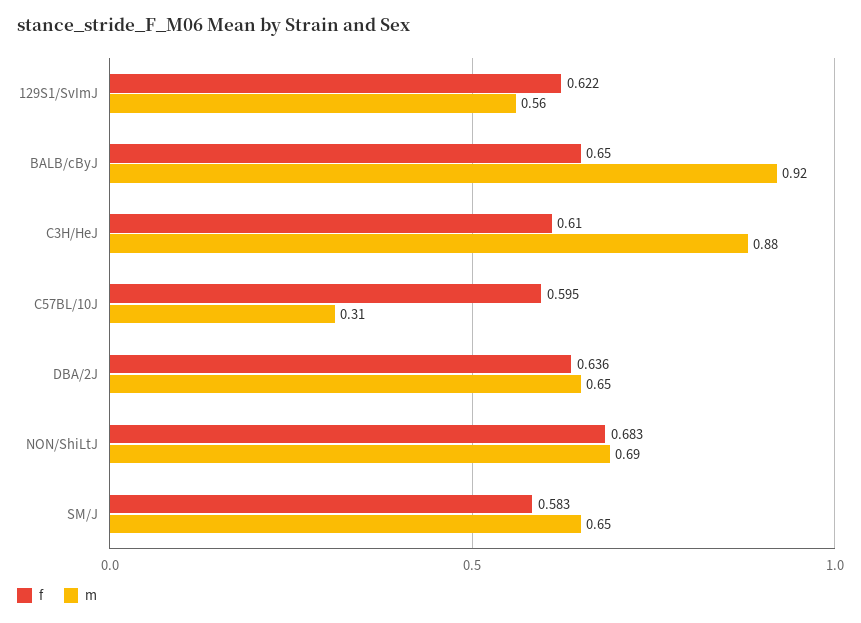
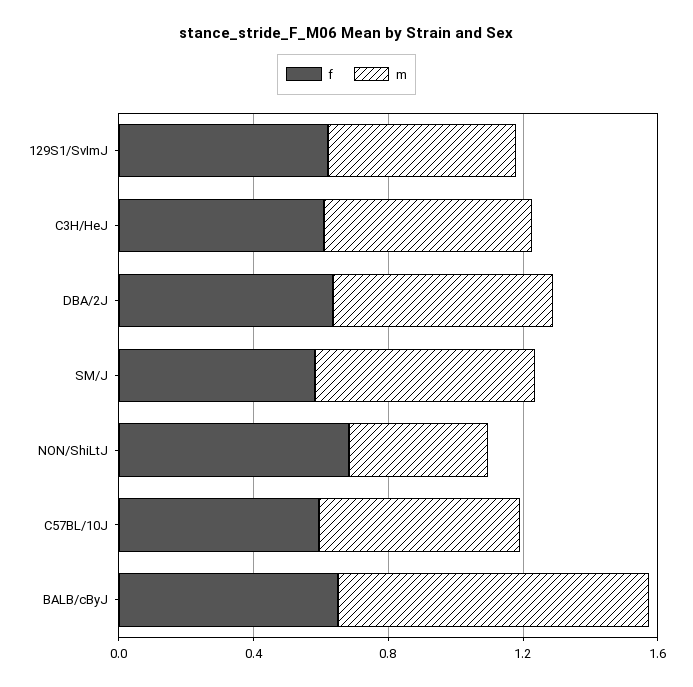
m, C3H/HeJ: 0.88 -> 0.6
m, C57BL/10J: 0.31 -> 0.6
m, NON/ShiLtJ: 0.69 -> 0.4

